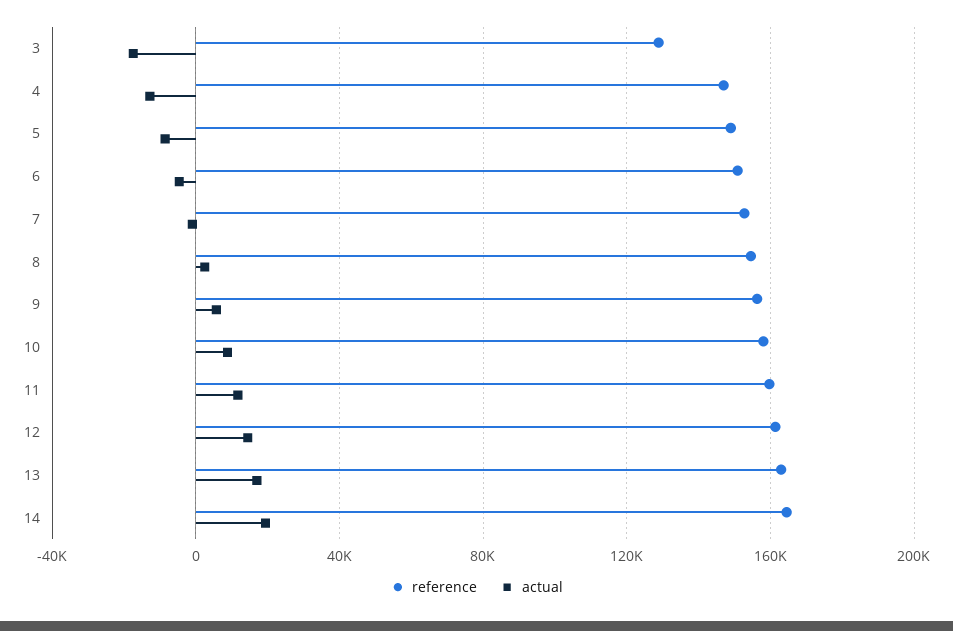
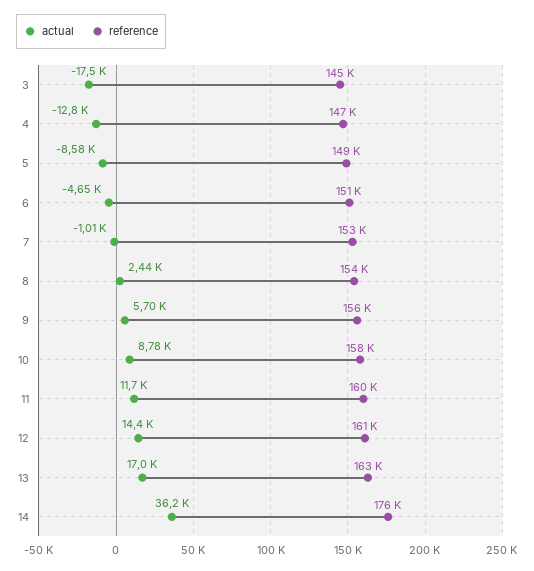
reference, 3: 130000 -> 145000
reference, 14: 165000 -> 176000
actual, 14: 20000 -> 36200

